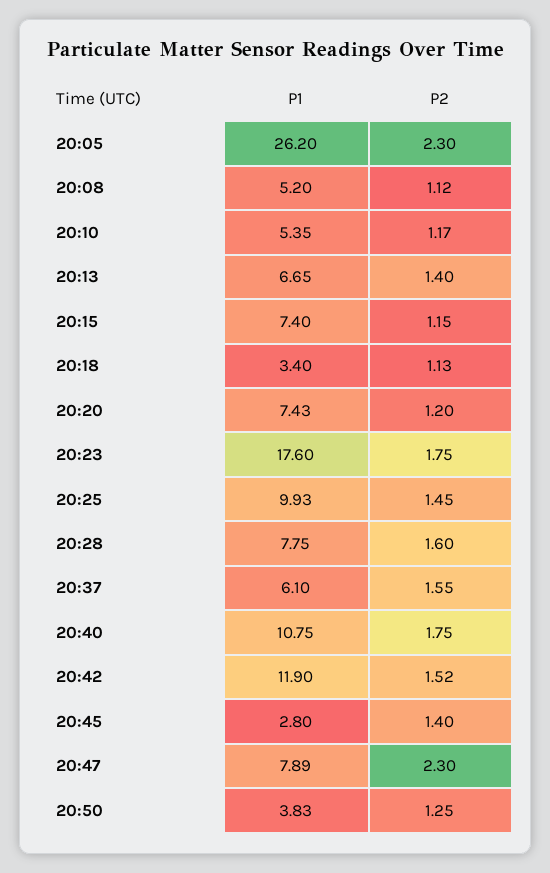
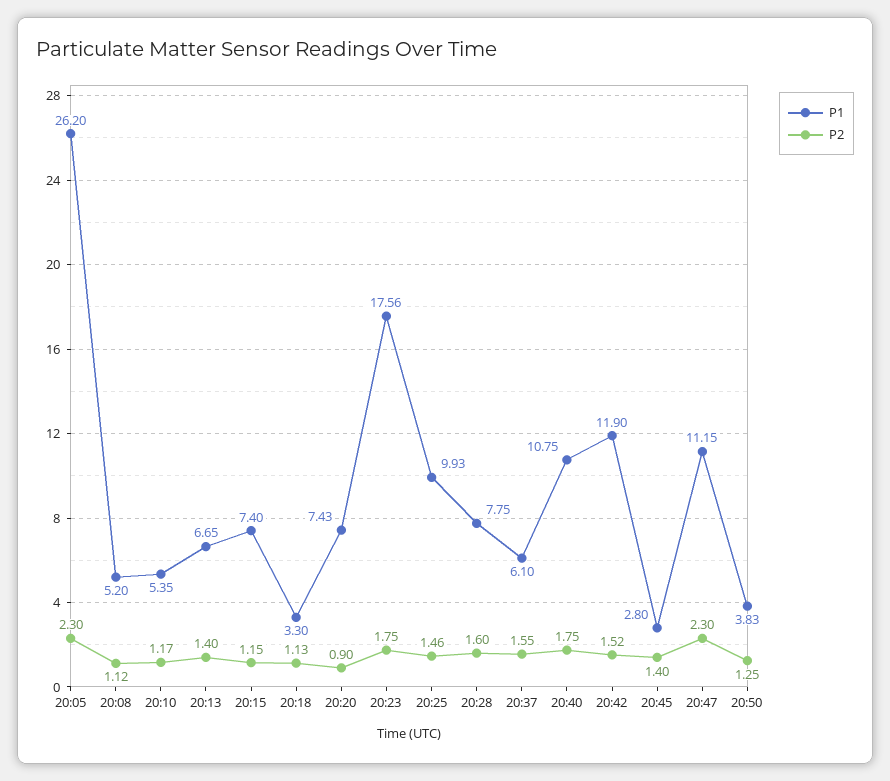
P1, 20:18: 3.4 -> 3.3
P2, 20:20: 1.2 -> 0.9
P1, 20:23: 17.6 -> 17.56
P2, 20:25: 1.45 -> 1.46
P1, 20:47: 7.89 -> 11.15

